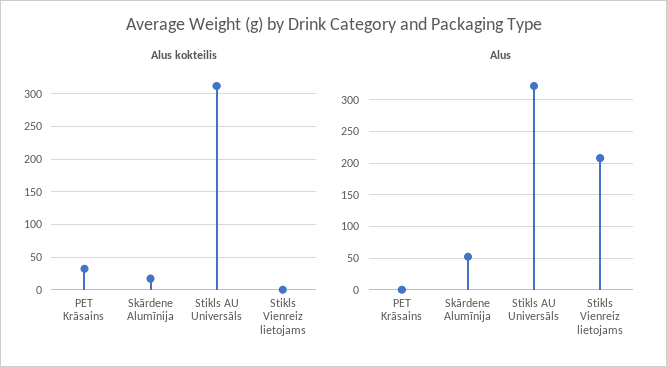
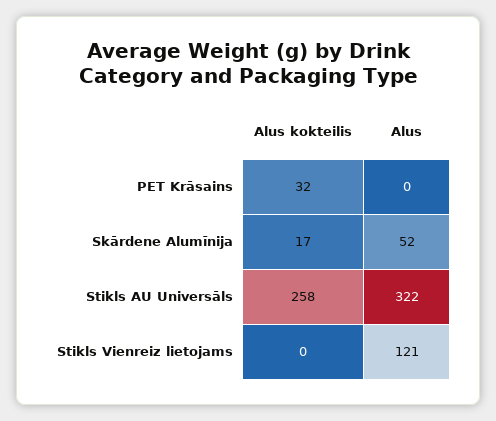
Alus kokteilis, Stikls AU Universāls: 310 -> 258
Alus, Stikls Vienreiz lietojams: 210 -> 121

